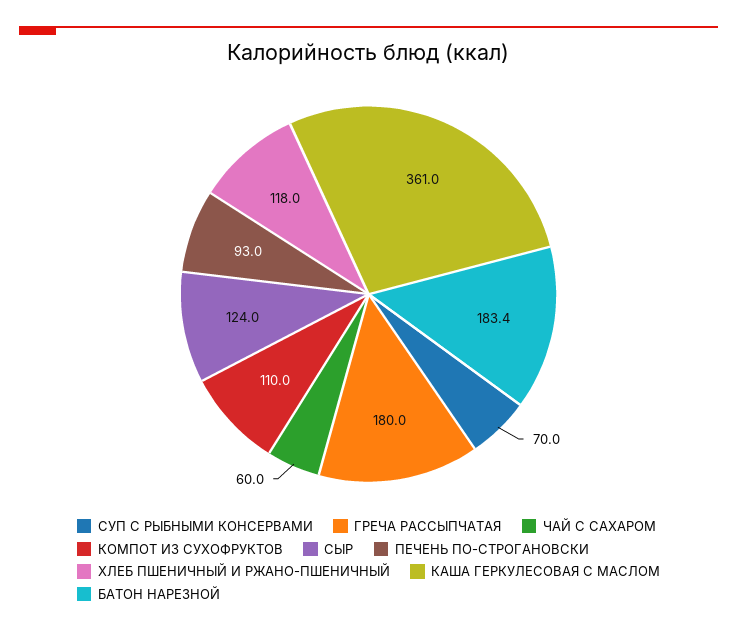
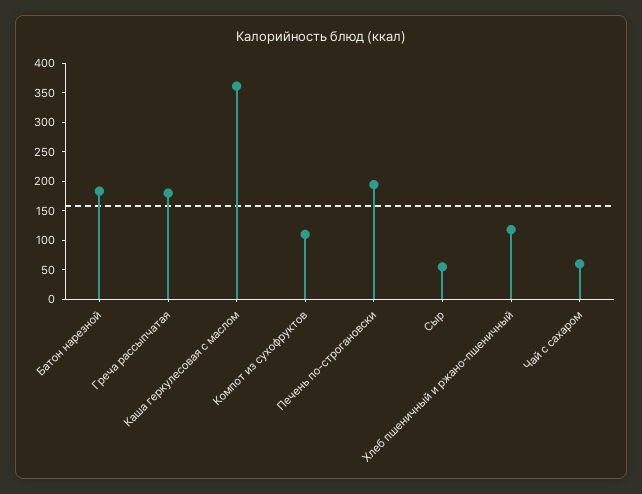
СУП С РЫБНЫМИ КОНСЕРВАМИ: 70 -> none
СЫР: 124 -> 50
ПЕЧЕНЬ ПО-СТРОГАНОВСКИ: 93 -> 200

